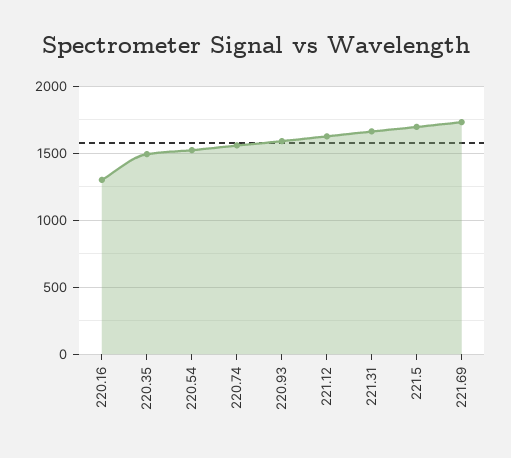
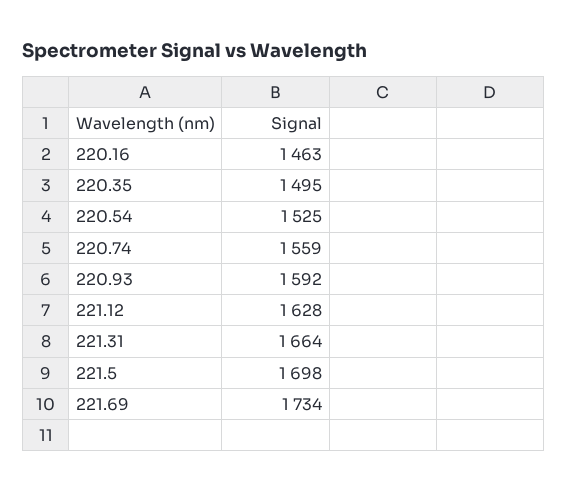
220.16: 1300 -> 1463

